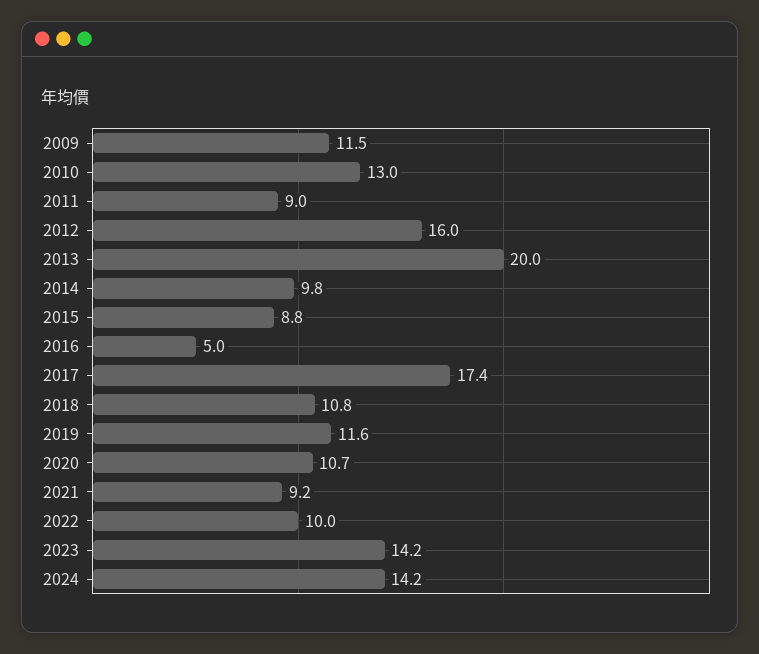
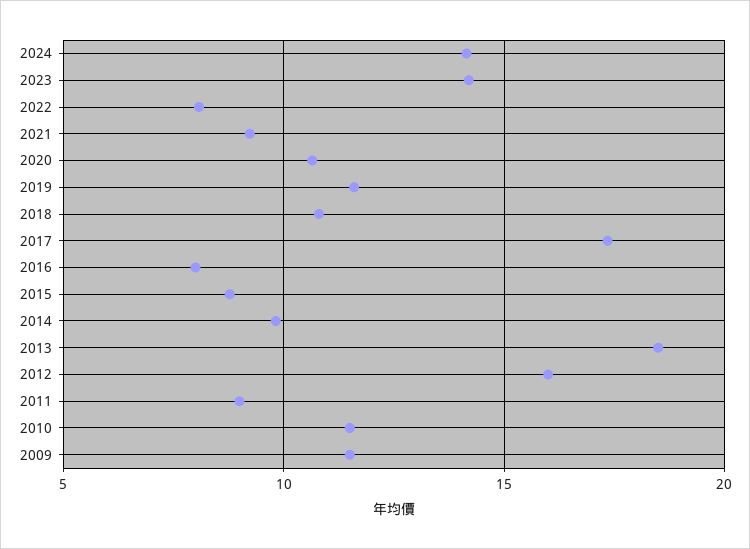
2010: 13 -> 11.5
2013: 20 -> 18.5
2016: 5 -> 8
2022: 10 -> 8

